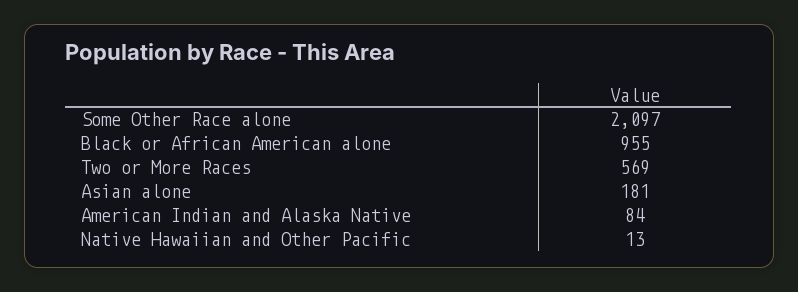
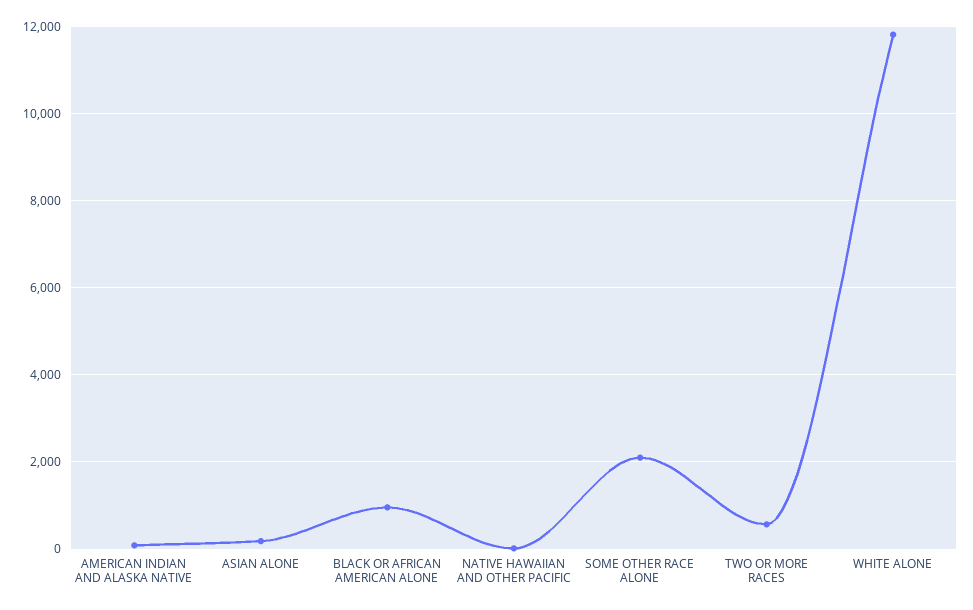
WHITE ALONE: none -> 11800

